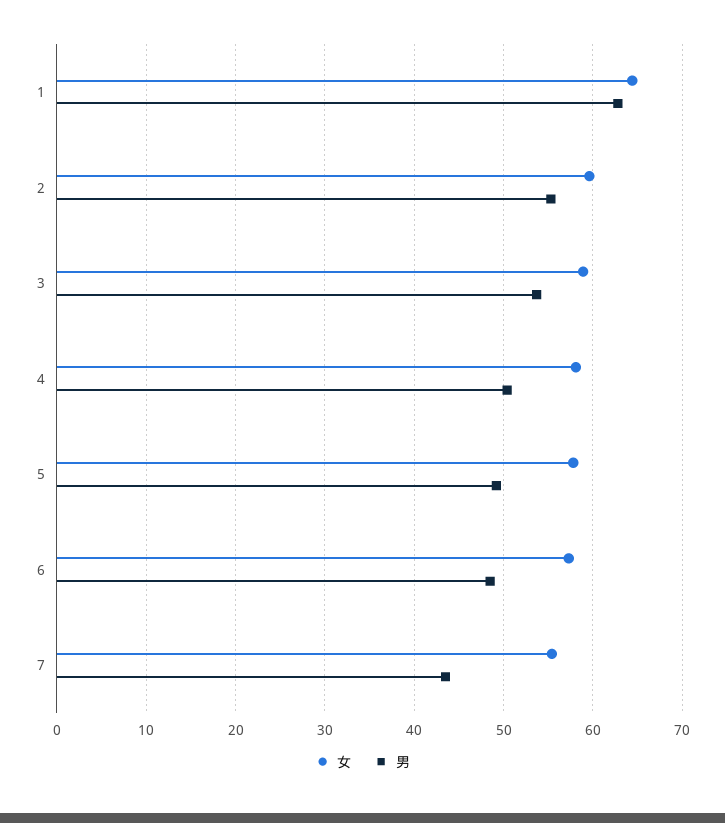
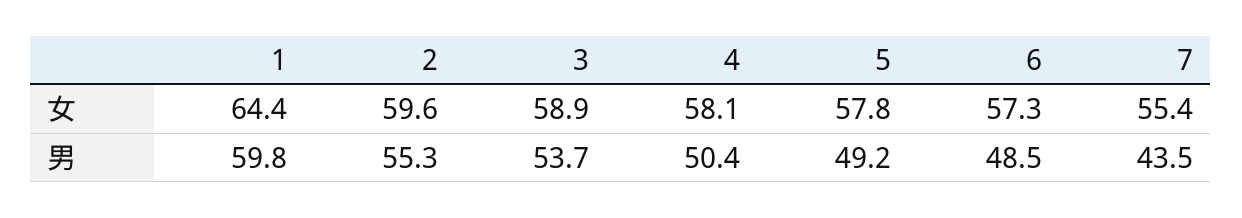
男, 1: 63 -> 59.8

